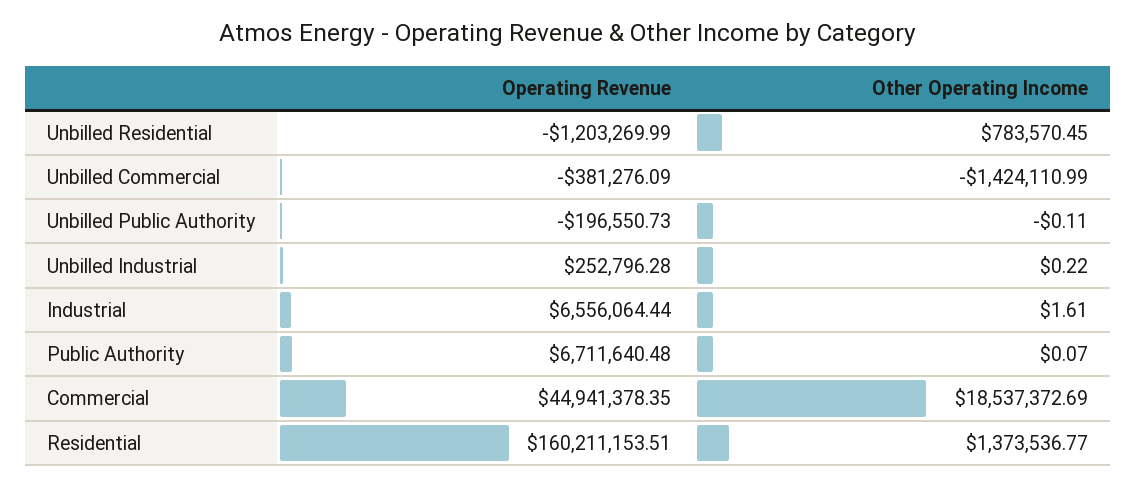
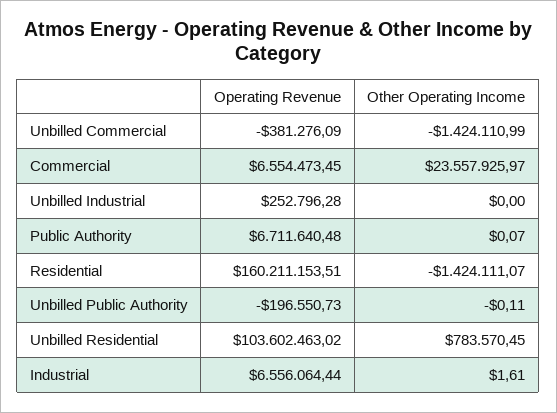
Operating Revenue, Unbilled Residential: -1203269.99 -> 103602463.02
Other Operating Income, Unbilled Industrial: 0.22 -> 0
Operating Revenue, Commercial: 44941378.35 -> 6554473.45
Other Operating Income, Commercial: 18537372.69 -> 23557925.97
Other Operating Income, Residential: 1373536.77 -> -1424111.07

